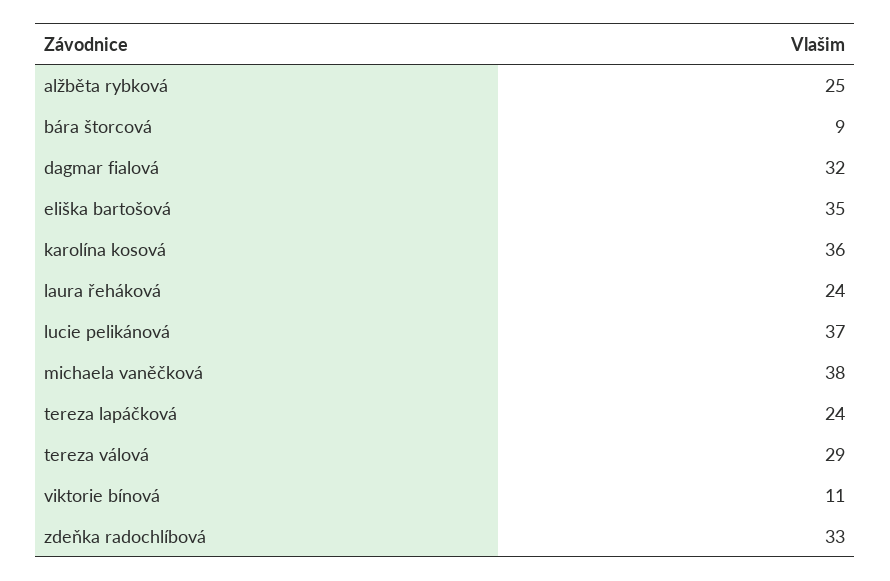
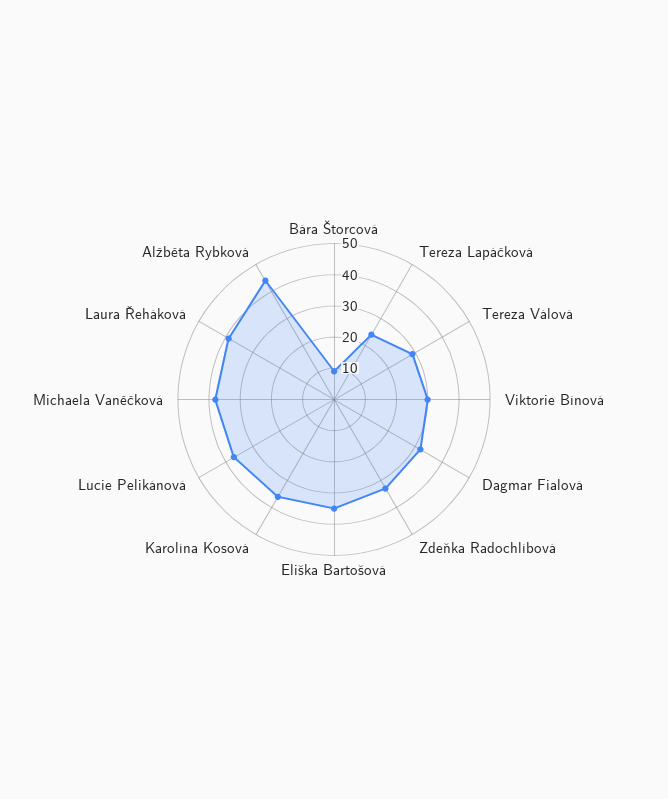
alžběta rybková: 25 -> 45
laura řeháková: 24 -> 40
viktorie bínová: 11 -> 30

